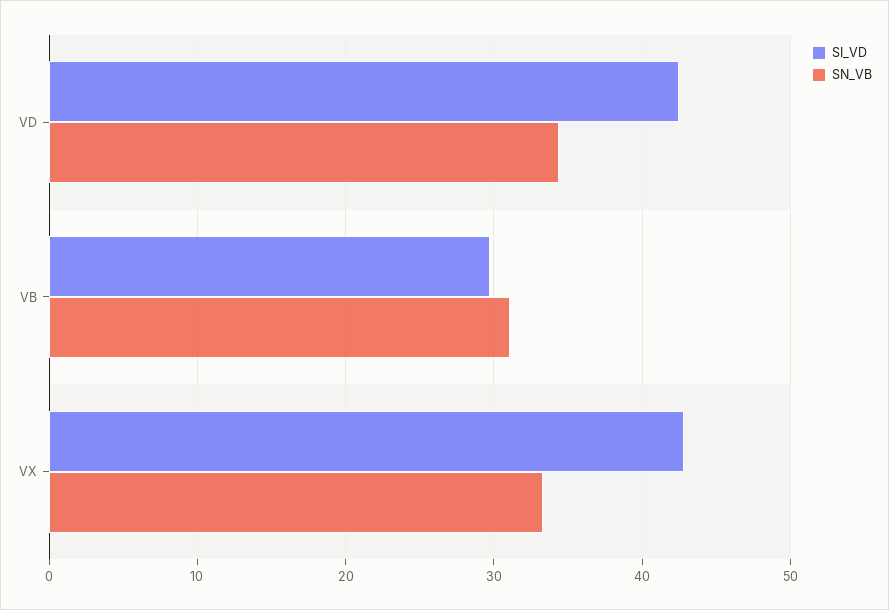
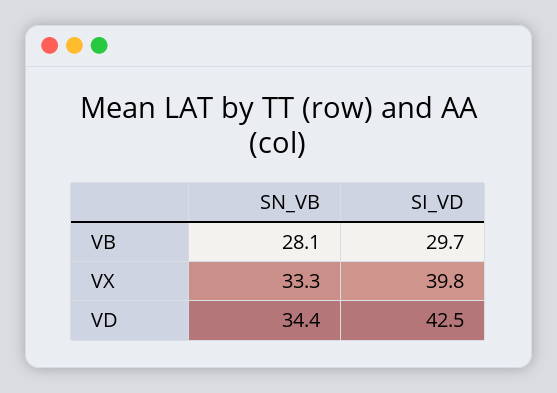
SN_VB, VB: 31 -> 28.1
SI_VD, VX: 43 -> 39.8

